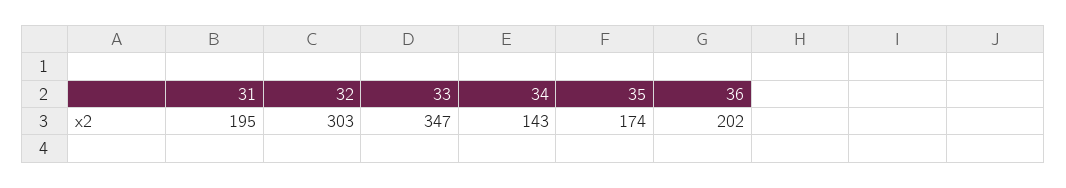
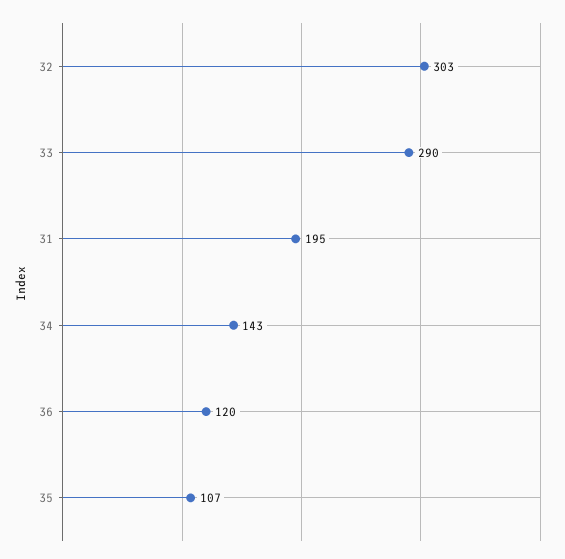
33: 347 -> 290
35: 174 -> 107
36: 202 -> 120

